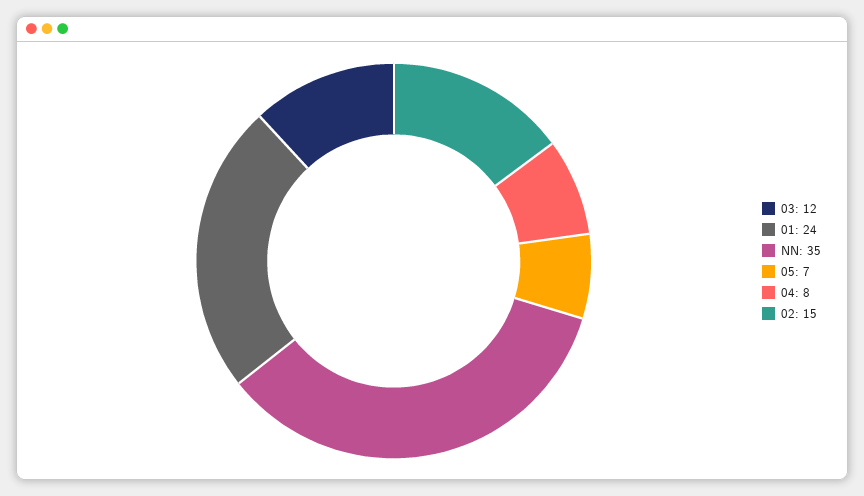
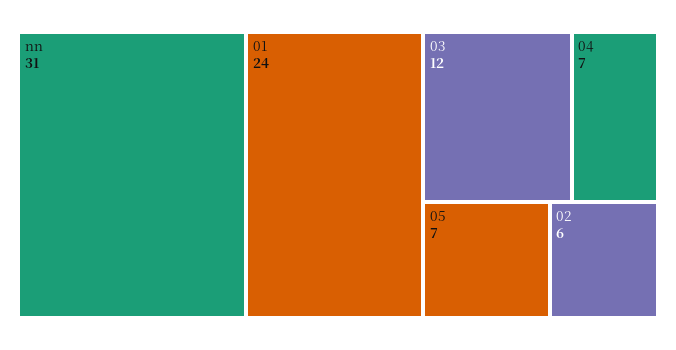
NN: 35 -> 31
04: 8 -> 7
02: 15 -> 6

